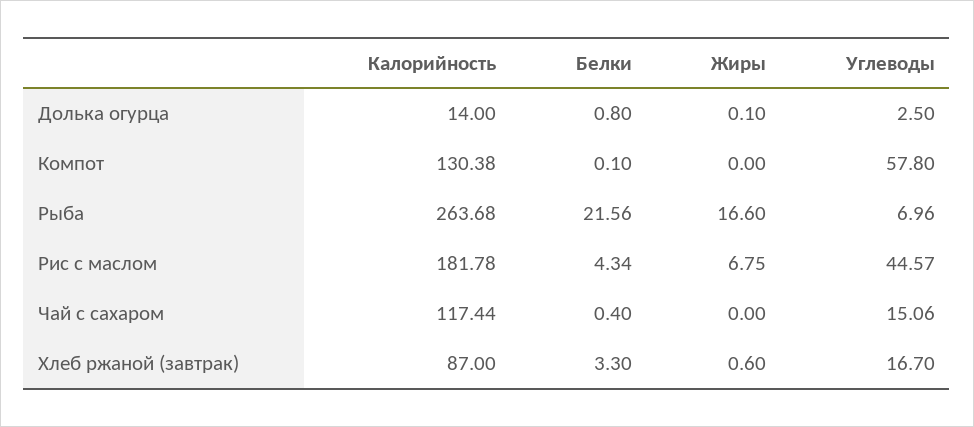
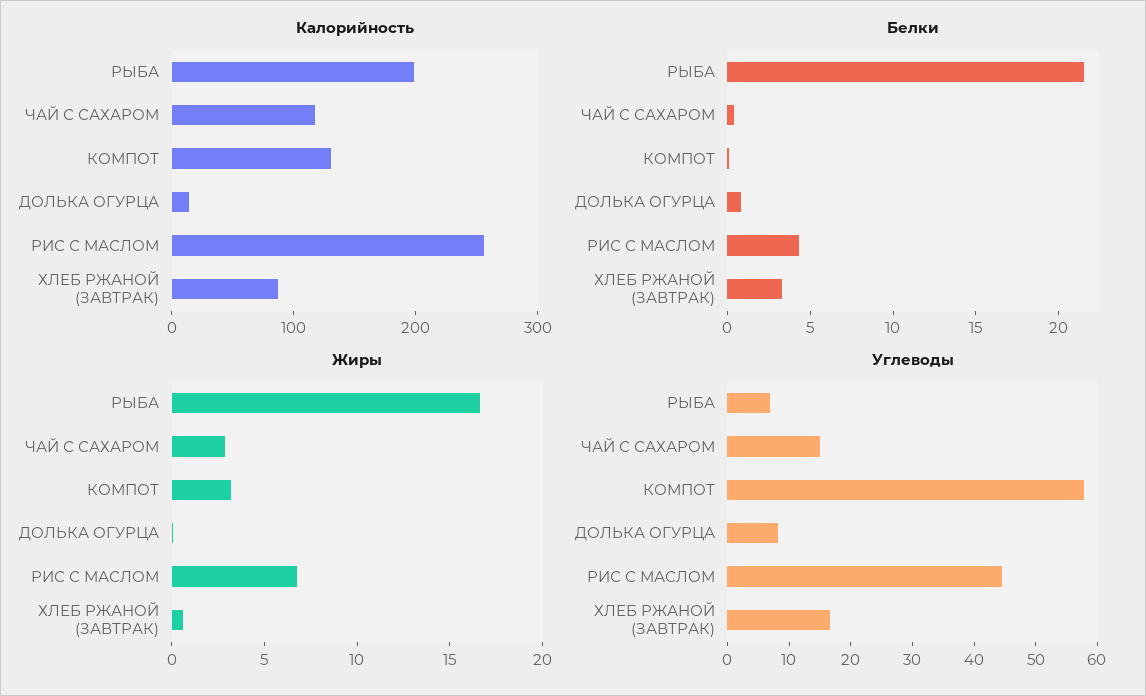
Углеводы, Долька огурца: 2.5 -> 8
Жиры, Компот: 0 -> 3
Калорийность, Рыба: 263.68 -> 200
Калорийность, Рис с маслом: 181.78 -> 260
Жиры, Чай с сахаром: 0 -> 3

